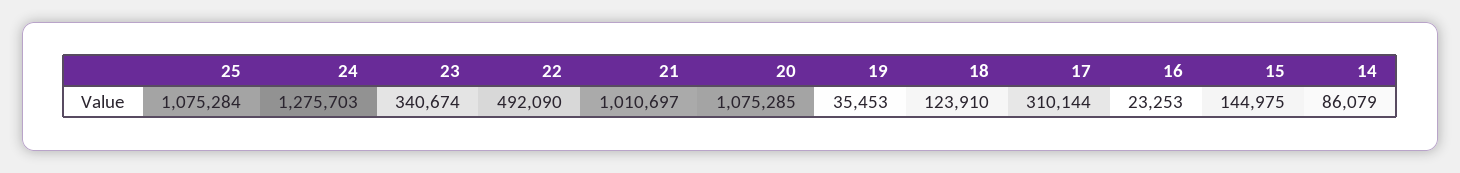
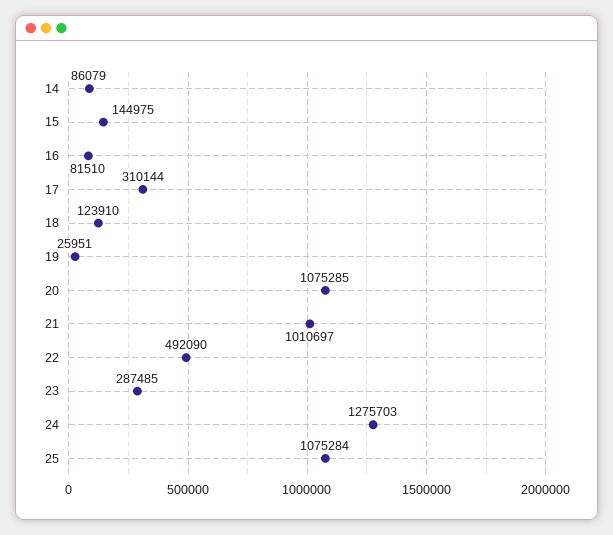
23: 340674 -> 287485
19: 35453 -> 25951
16: 23253 -> 81510

